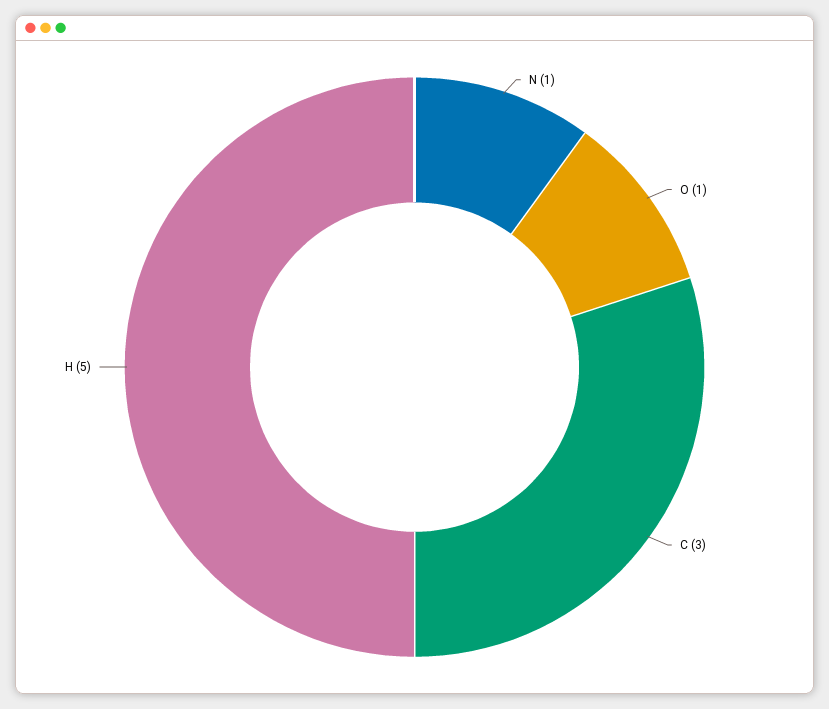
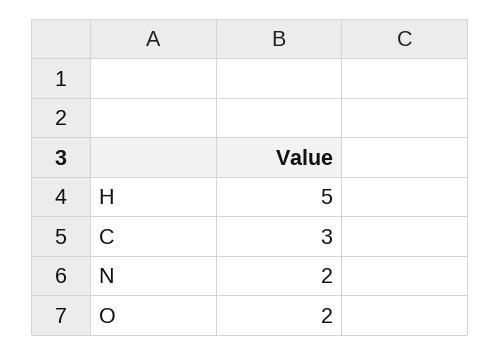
N: 1 -> 2
O: 1 -> 2

